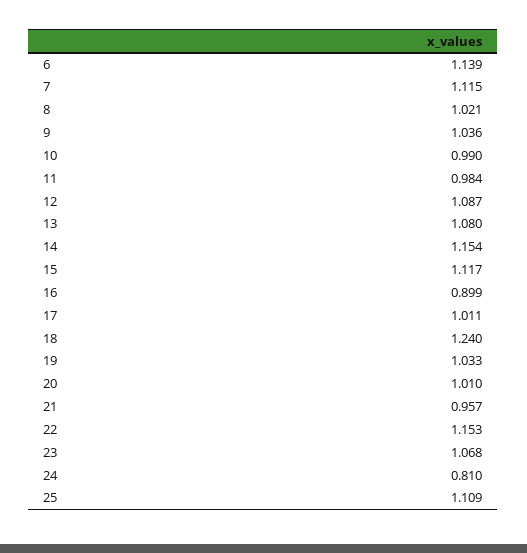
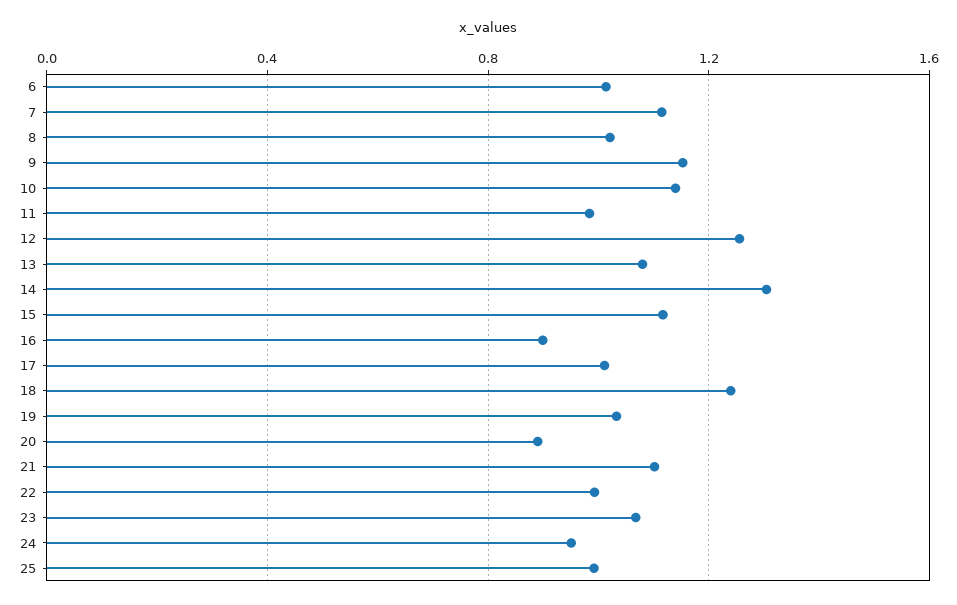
6: 1.139 -> 1
9: 1.036 -> 1.15
10: 0.99 -> 1.15
12: 1.087 -> 1.25
14: 1.154 -> 1.3
20: 1.01 -> 0.9
21: 0.957 -> 1.1
22: 1.153 -> 1
24: 0.81 -> 0.95
25: 1.109 -> 1

